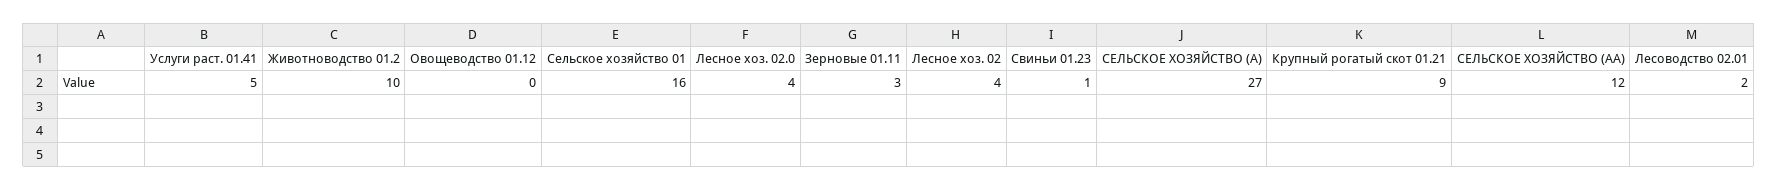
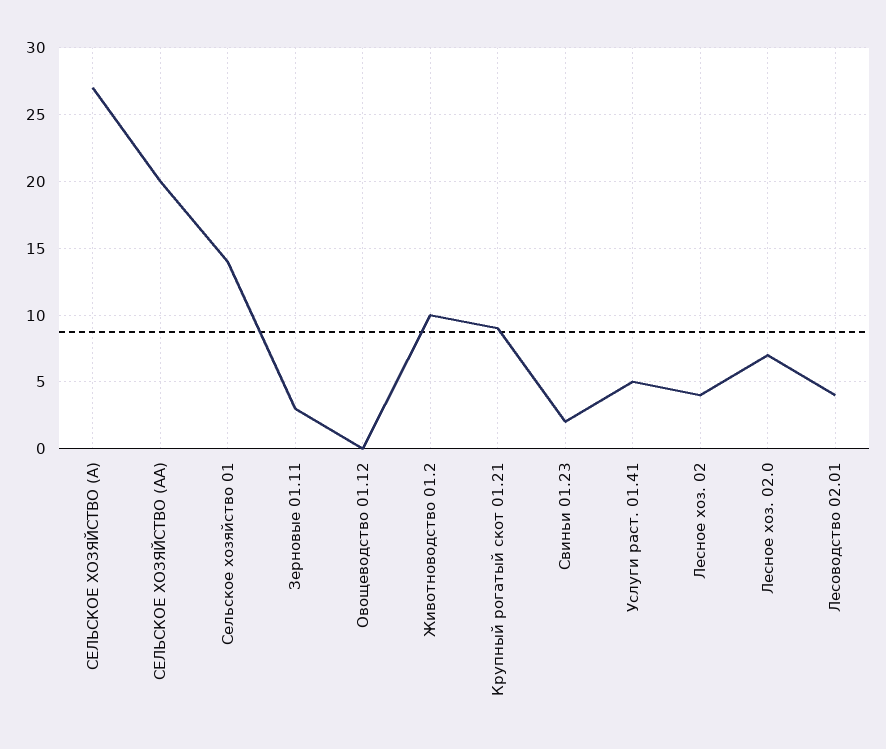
Сельское хозяйство 01: 16 -> 14
Лесное хоз. 02.0: 4 -> 7
Свиньи 01.23: 1 -> 2
СЕЛЬСКОЕ ХОЗЯЙСТВО (AA): 12 -> 20
Лесоводство 02.01: 2 -> 4

